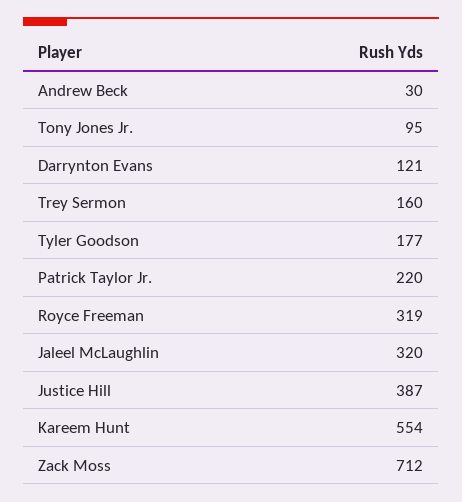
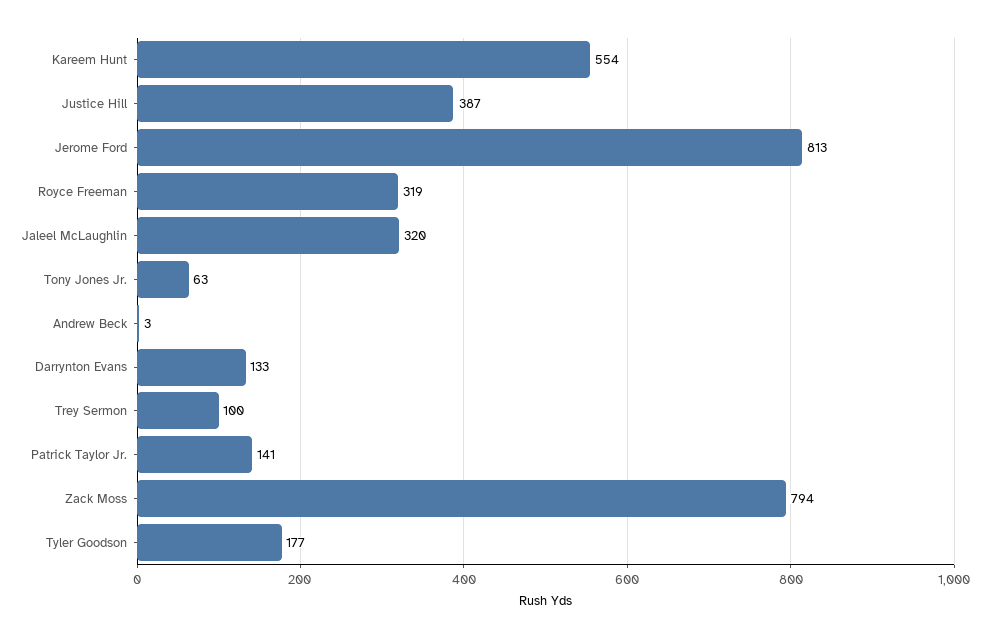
Andrew Beck: 30 -> 3
Tony Jones Jr.: 95 -> 63
Darrynton Evans: 121 -> 133
Trey Sermon: 160 -> 100
Patrick Taylor Jr.: 220 -> 141
Zack Moss: 712 -> 794
Jerome Ford: none -> 813

